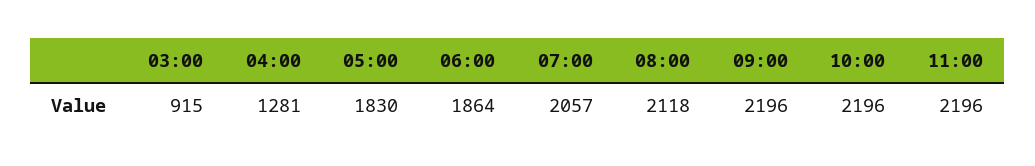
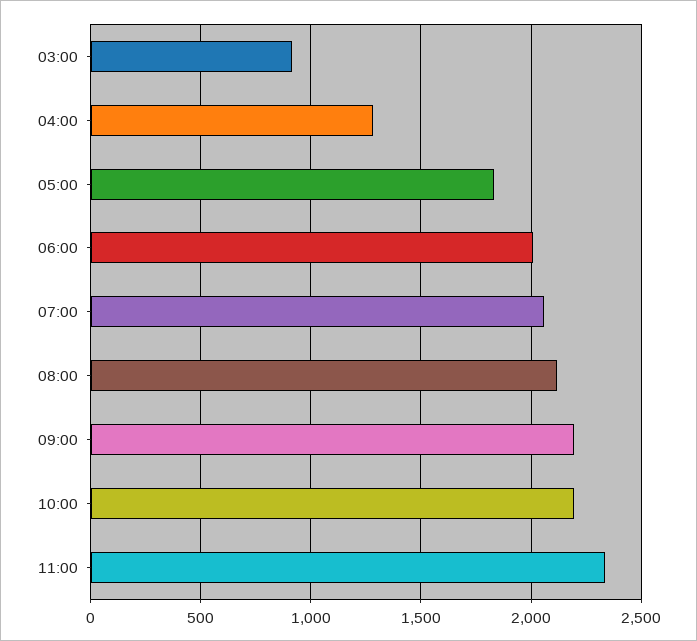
06:00: 1864 -> 2000
11:00: 2196 -> 2350

